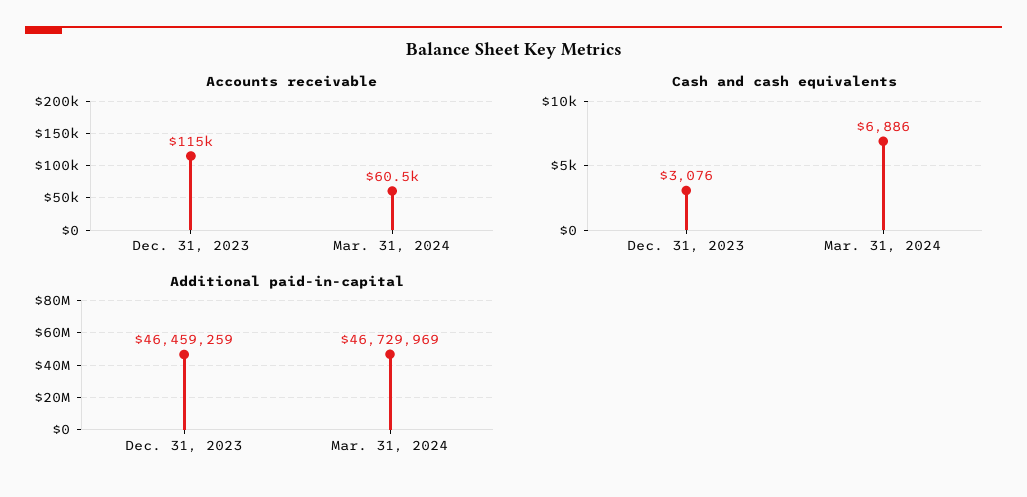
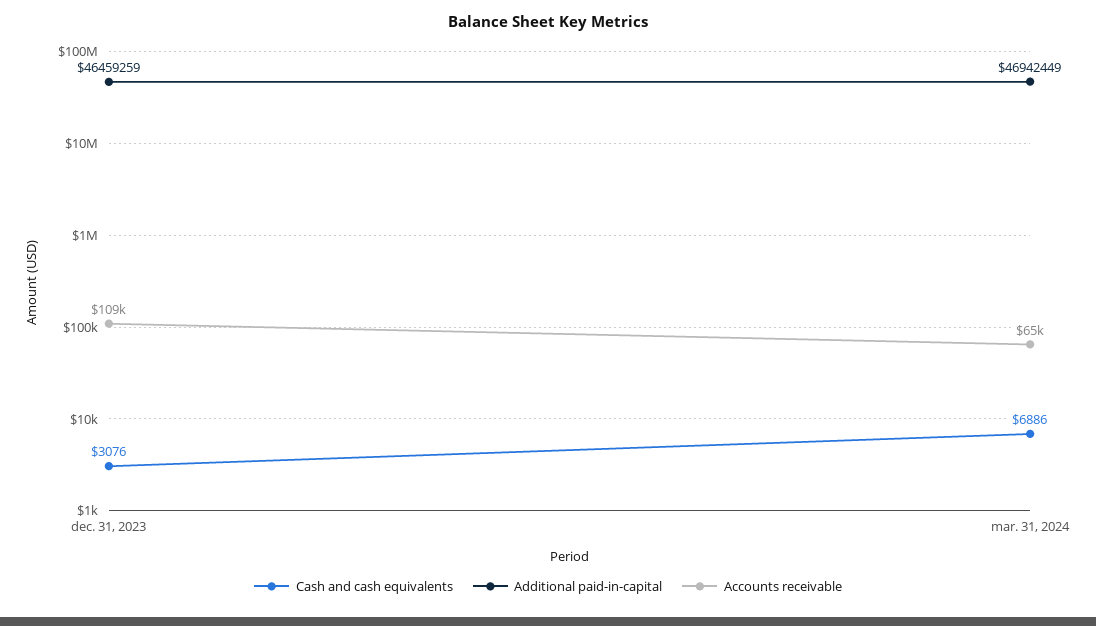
Accounts receivable, Dec. 31, 2023: 115000 -> 109000
Accounts receivable, Mar. 31, 2024: 60500 -> 65000
Additional paid-in-capital, Mar. 31, 2024: 46729969 -> 46942449

